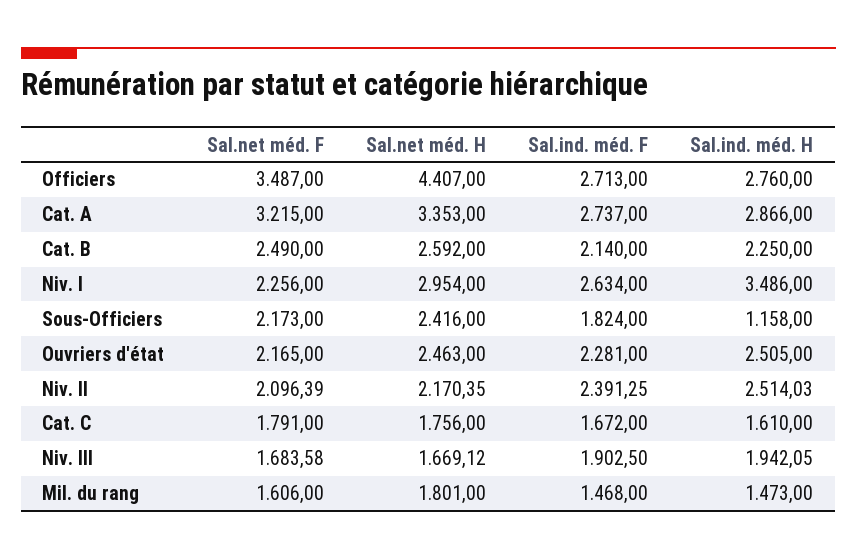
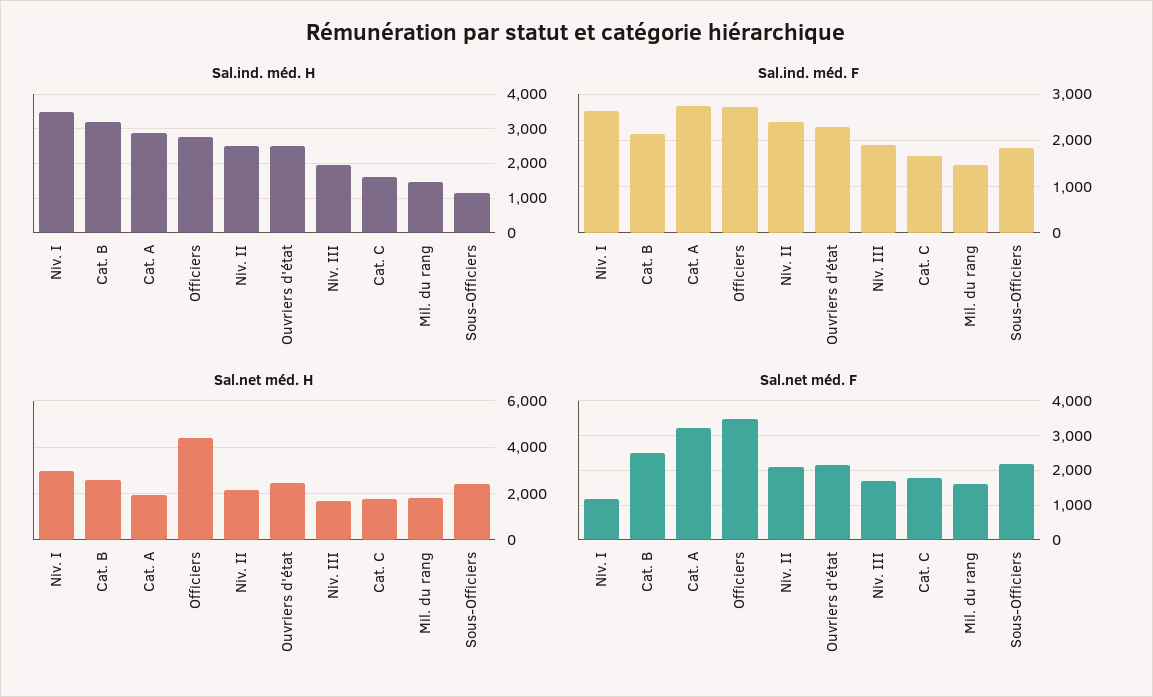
Sal.net méd. H, Cat. A: 3353 -> 2000
Sal.ind. méd. H, Cat. B: 2250 -> 3200
Sal.net méd. F, Niv. I: 2256 -> 1200

